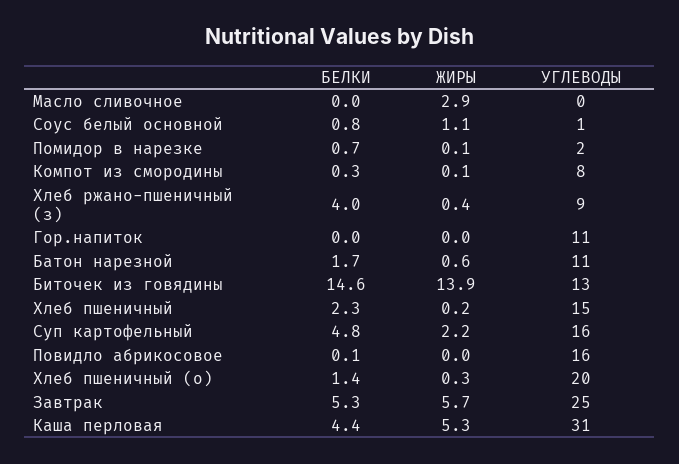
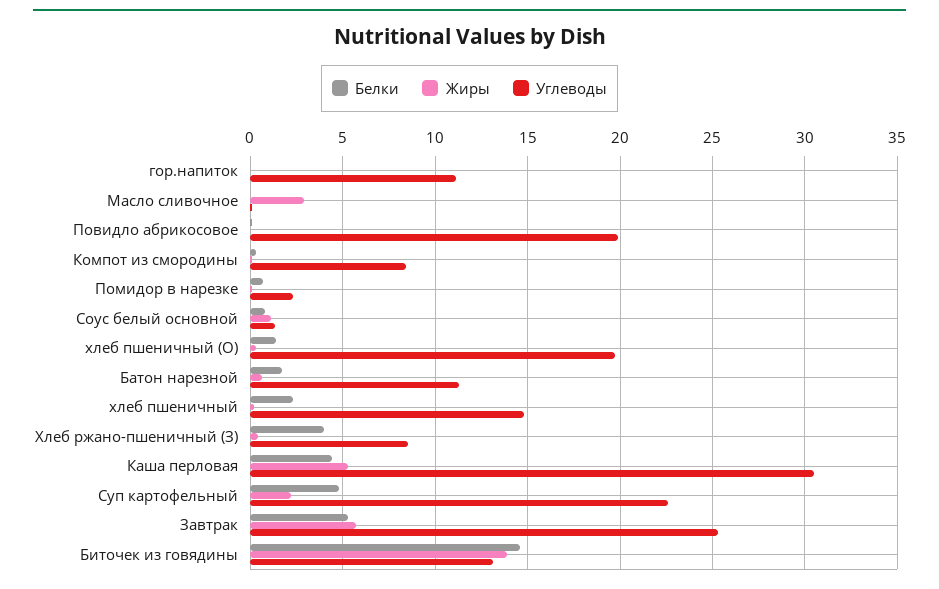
УГЛЕВОДЫ, Суп картофельный: 16 -> 22.5
УГЛЕВОДЫ, Повидло абрикосовое: 16 -> 20

